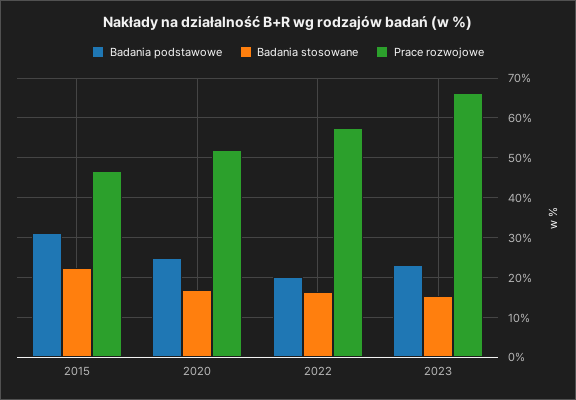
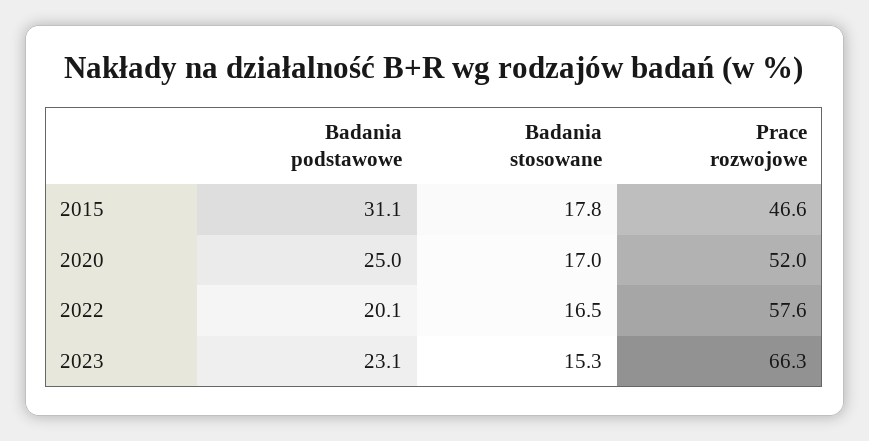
Badania stosowane, 2015: 22 -> 17.8

